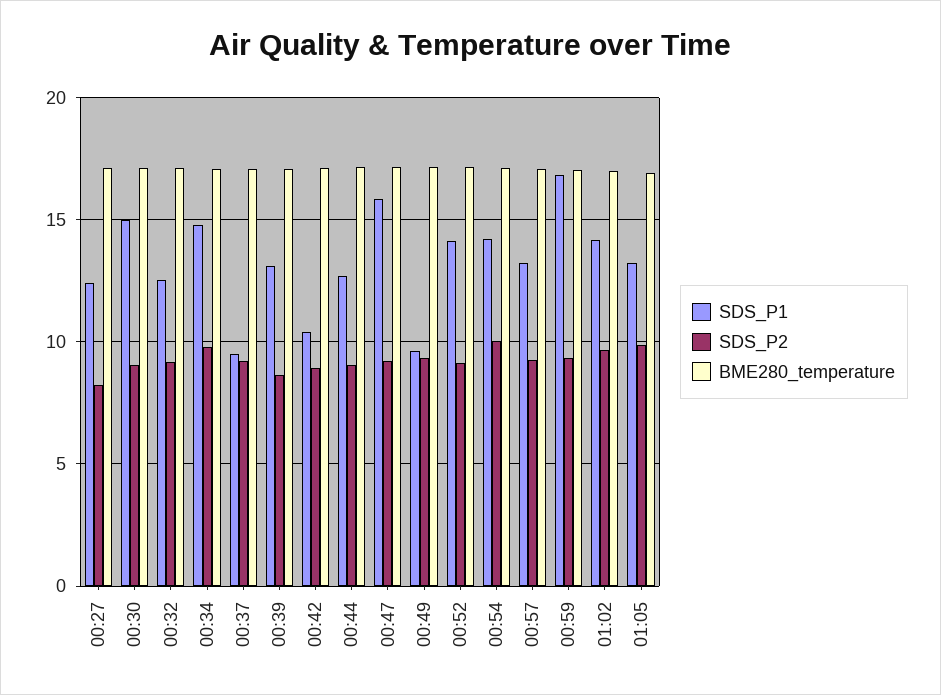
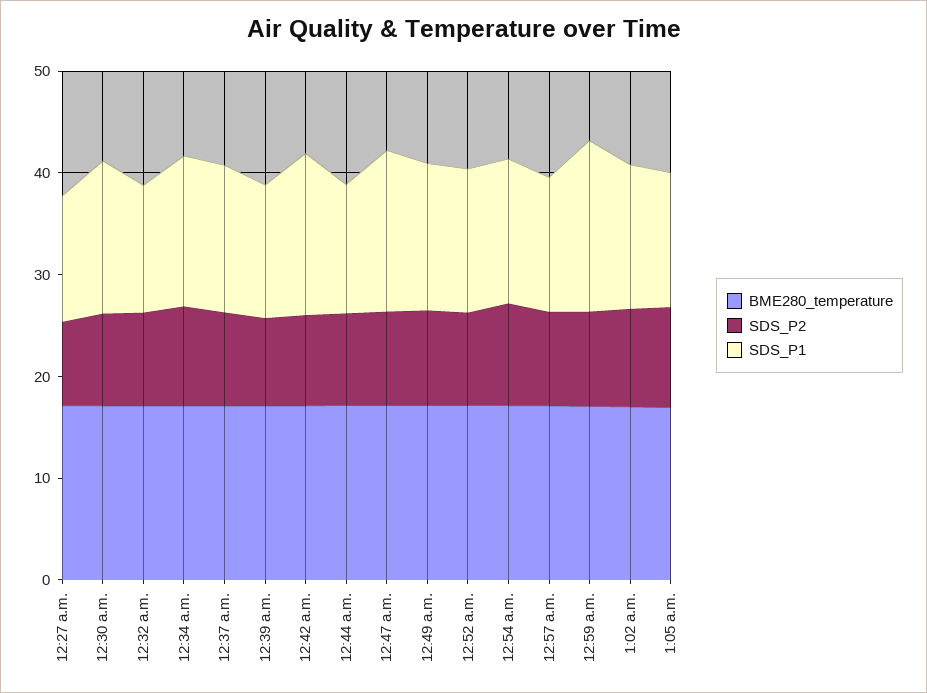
SDS_P1, 00:37: 9.5 -> 14
SDS_P1, 00:42: 10.5 -> 16
SDS_P1, 00:49: 9.5 -> 14

